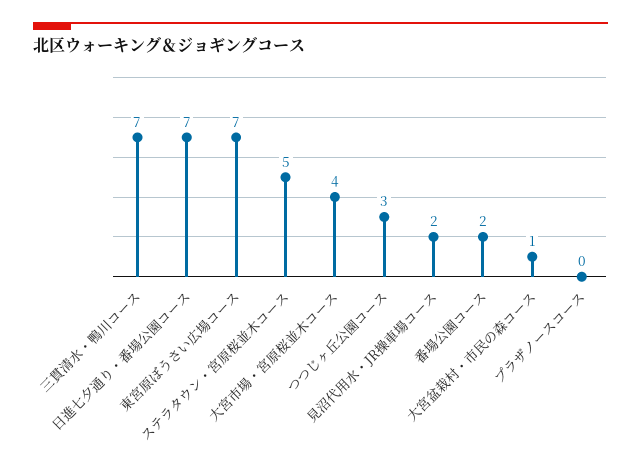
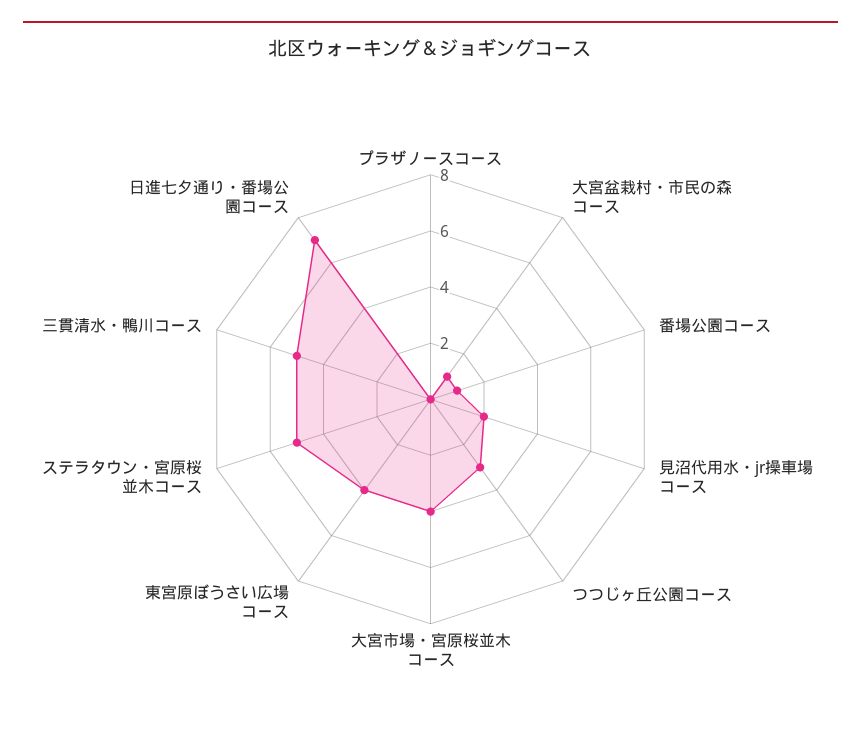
三貫清水・鴨川コース: 7 -> 5
東宮原ぼうさい広場コース: 7 -> 4
番場公園コース: 2 -> 1

